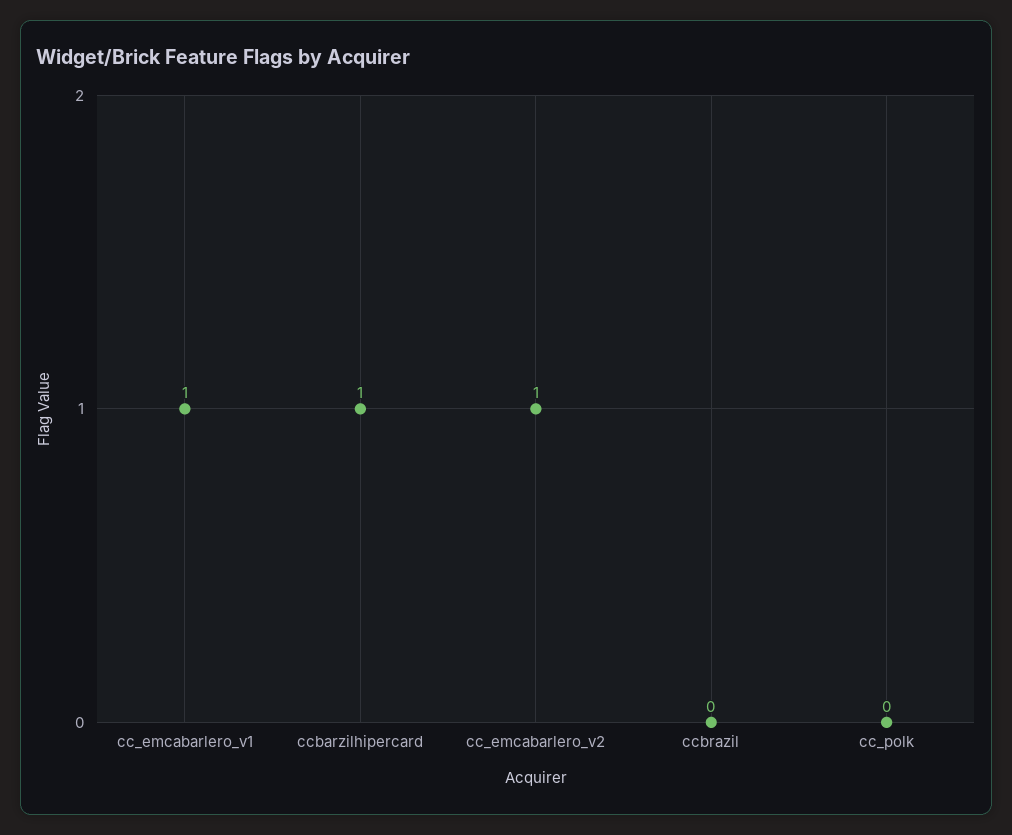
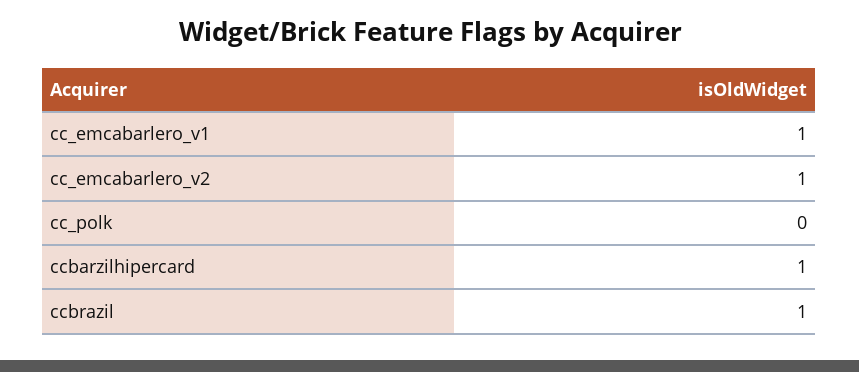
ccbrazil: 0 -> 1

